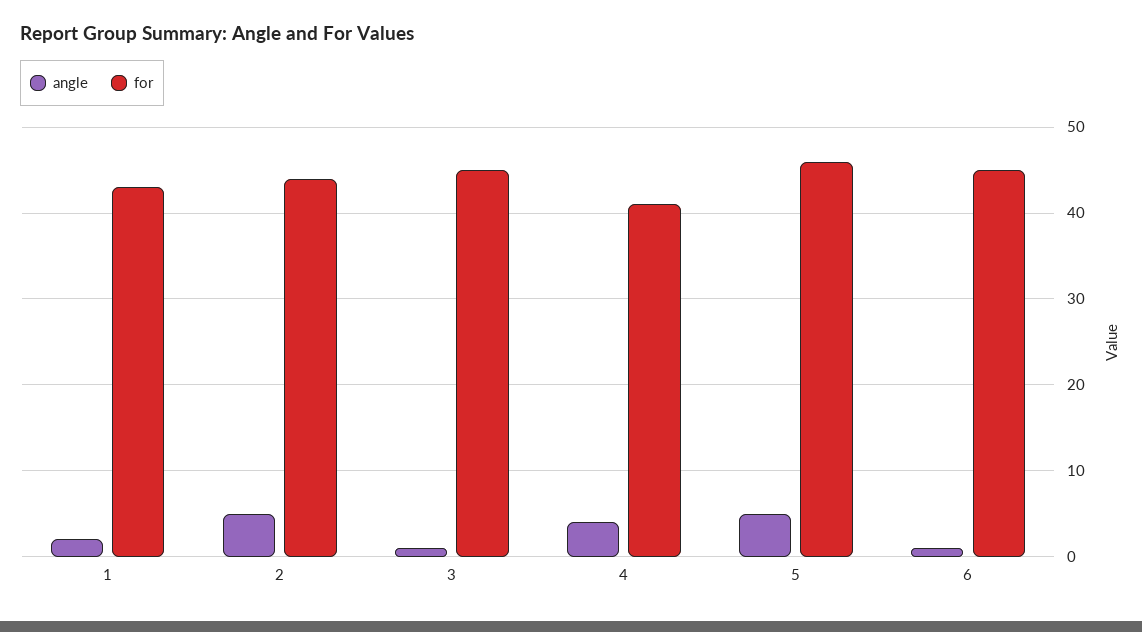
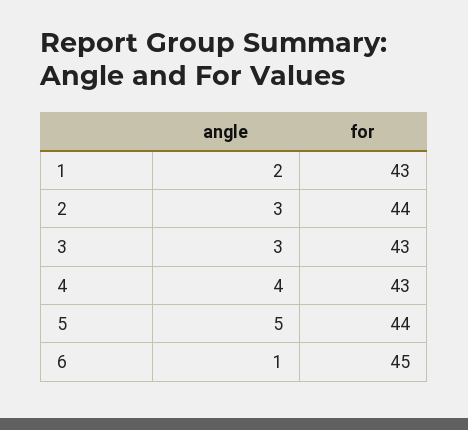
angle, 2: 5 -> 3
angle, 3: 1 -> 3
for, 3: 45 -> 43
for, 4: 41 -> 43
for, 5: 46 -> 44

